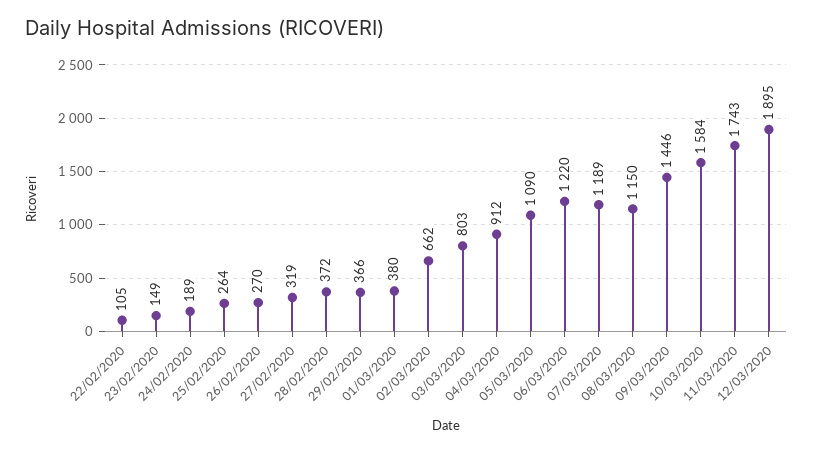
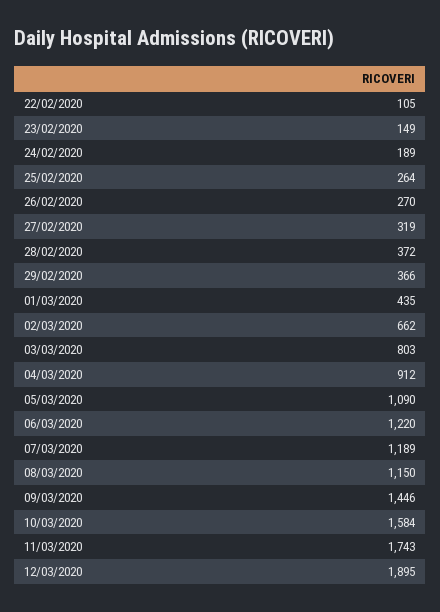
01/03/2020: 380 -> 435

